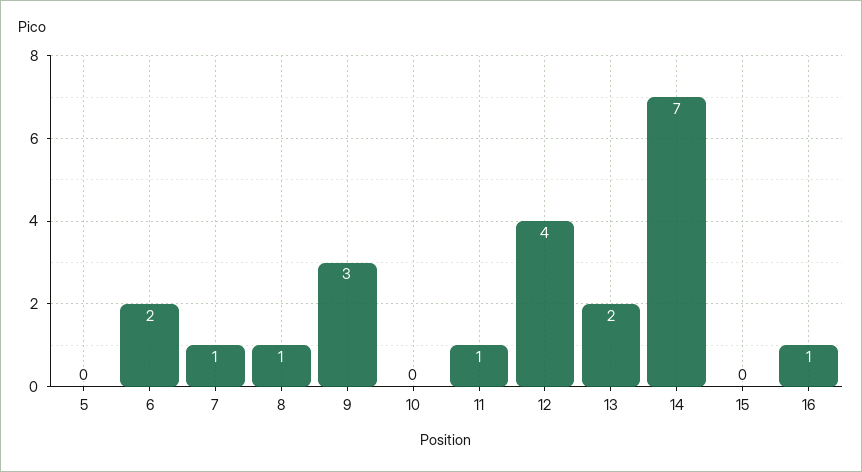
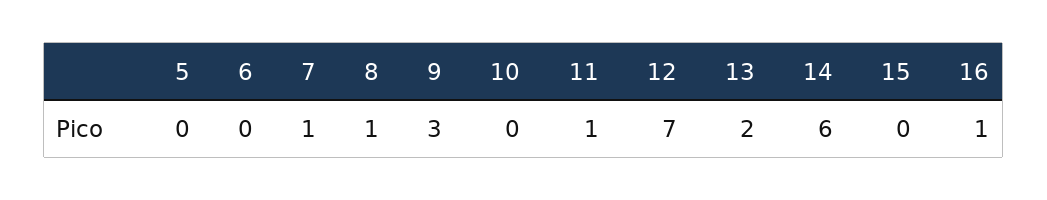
6: 2 -> 0
12: 4 -> 7
14: 7 -> 6

